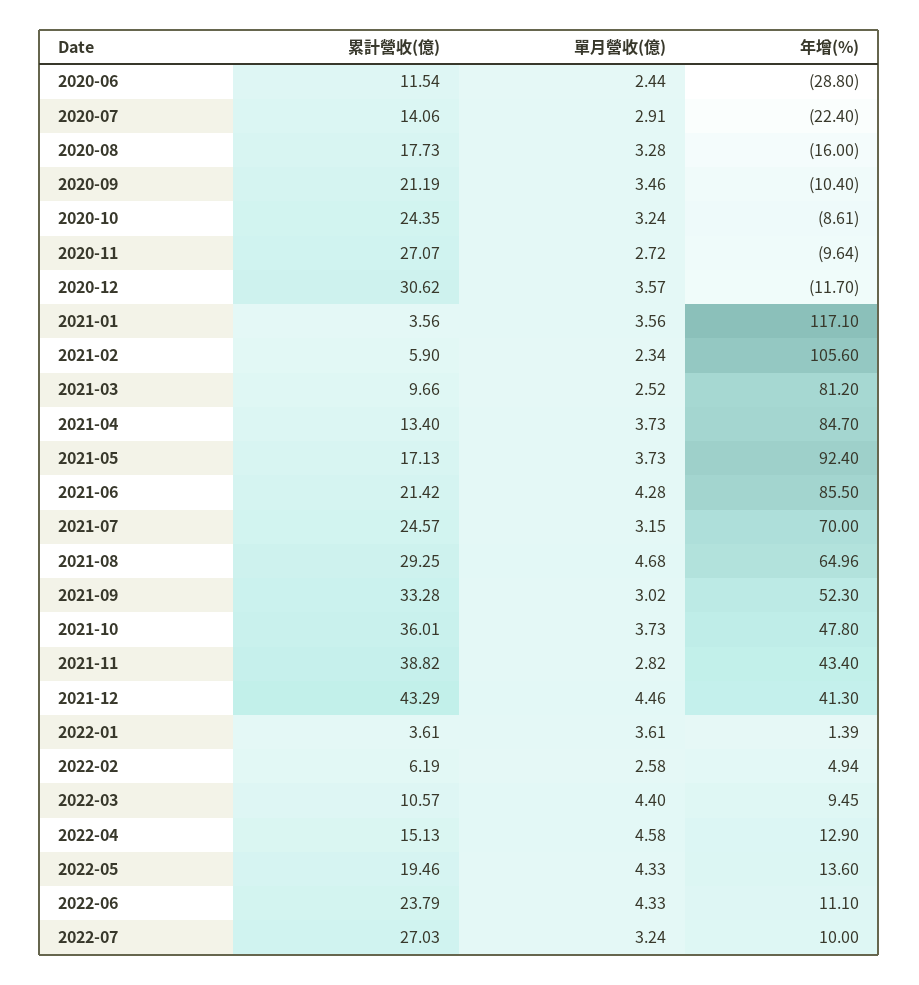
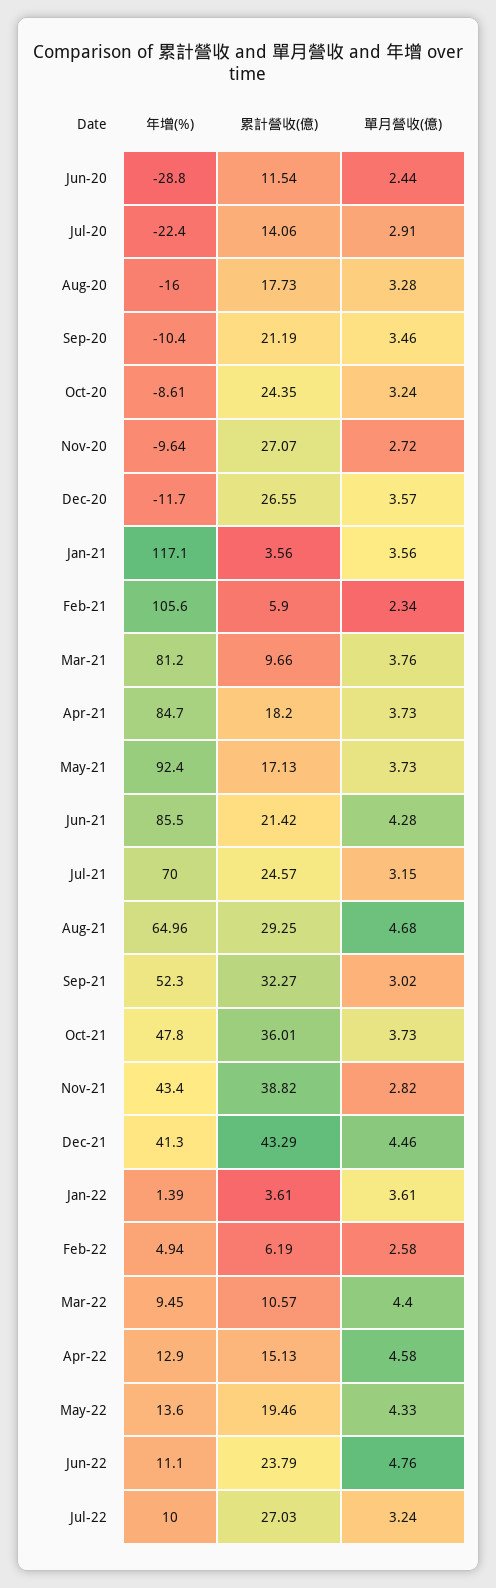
累計營收(億), 2020-12: 30.62 -> 26.55
單月營收(億), 2021-03: 2.52 -> 3.76
累計營收(億), 2021-04: 13.4 -> 18.2
累計營收(億), 2021-09: 33.28 -> 32.27
單月營收(億), 2022-06: 4.33 -> 4.76

